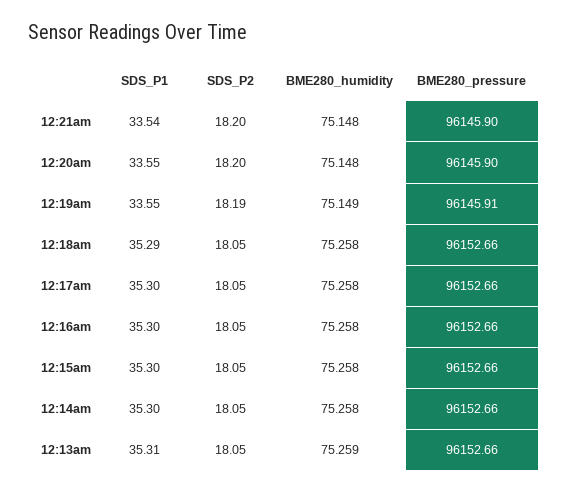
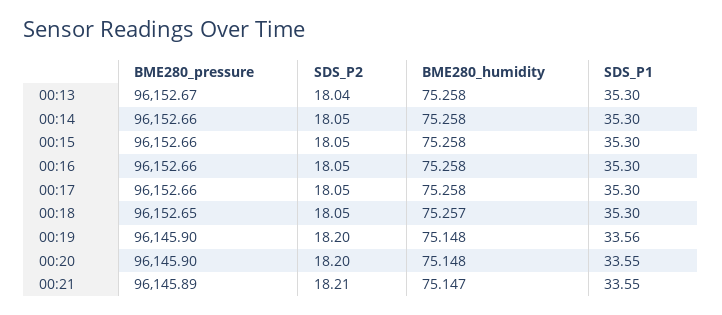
SDS_P1, 12:21am: 33.54 -> 33.55
SDS_P2, 12:21am: 18.2 -> 18.21
BME280_humidity, 12:21am: 75.148 -> 75.147
BME280_pressure, 12:21am: 96145.9 -> 96145.89
SDS_P1, 12:19am: 33.55 -> 33.56
SDS_P2, 12:19am: 18.19 -> 18.2
BME280_humidity, 12:19am: 75.149 -> 75.148
BME280_pressure, 12:19am: 96145.91 -> 96145.9
SDS_P1, 12:18am: 35.29 -> 35.3
BME280_humidity, 12:18am: 75.258 -> 75.257
BME280_pressure, 12:18am: 96152.66 -> 96152.65
SDS_P1, 12:13am: 35.31 -> 35.3
SDS_P2, 12:13am: 18.05 -> 18.04
BME280_humidity, 12:13am: 75.259 -> 75.258
BME280_pressure, 12:13am: 96152.66 -> 96152.67

